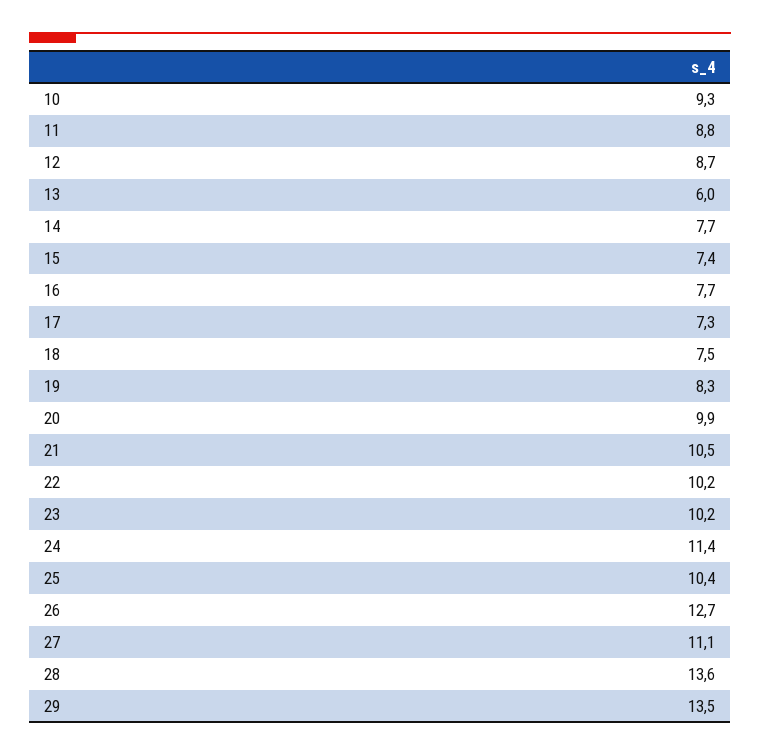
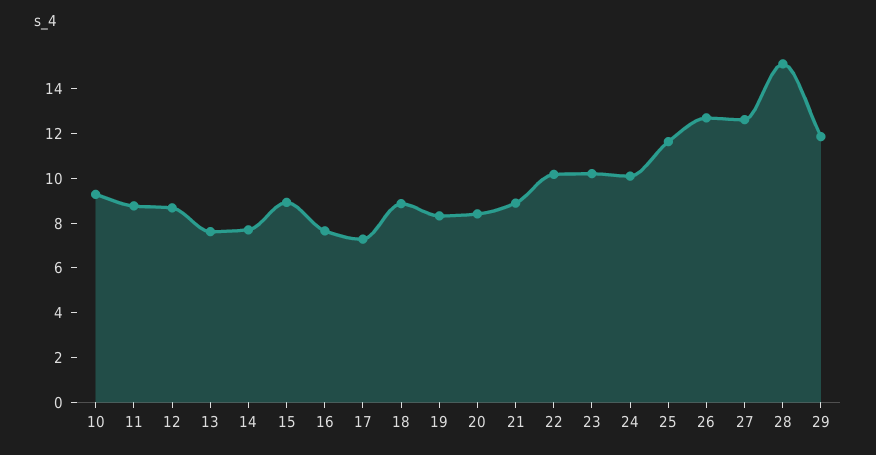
13: 6 -> 7.5
15: 7.4 -> 9
18: 7.5 -> 9
20: 9.9 -> 8.5
21: 10.5 -> 9
24: 11.4 -> 10
25: 10.4 -> 11.5
27: 11.1 -> 12.5
28: 13.6 -> 15
29: 13.5 -> 12

